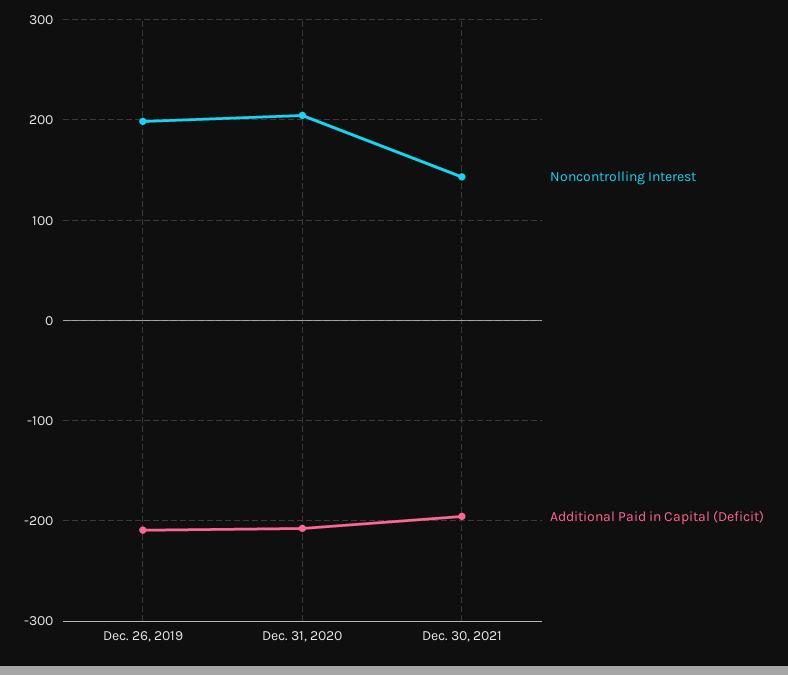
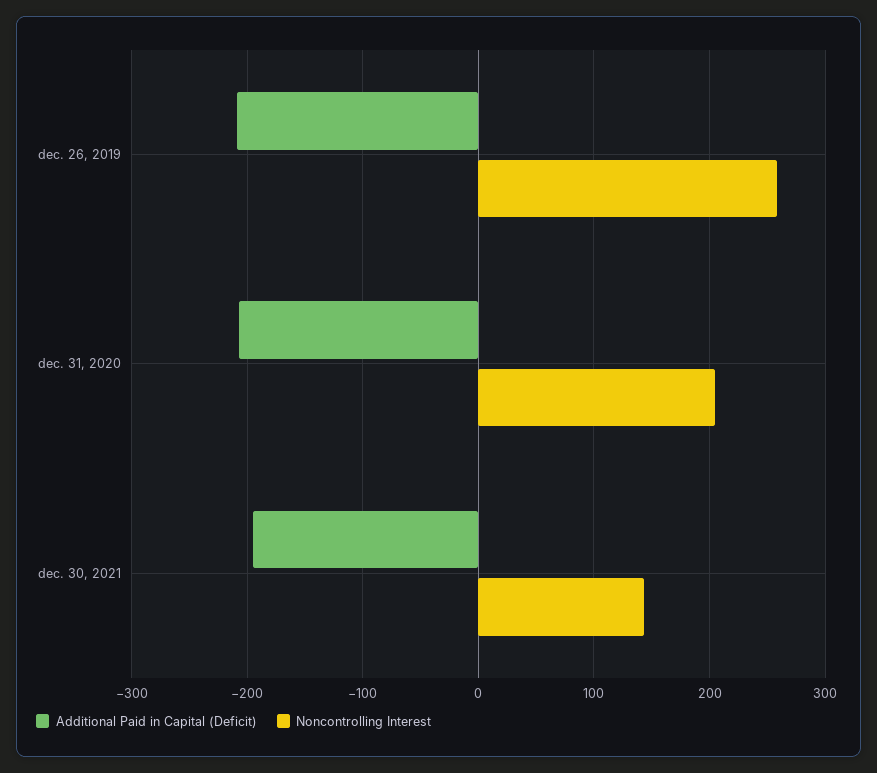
Noncontrolling Interest, Dec. 26, 2019: 200 -> 260

